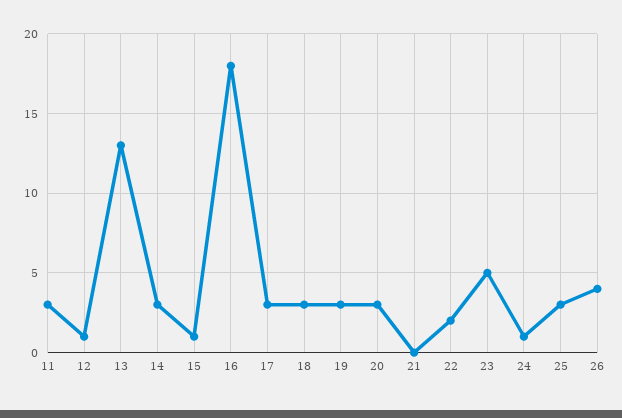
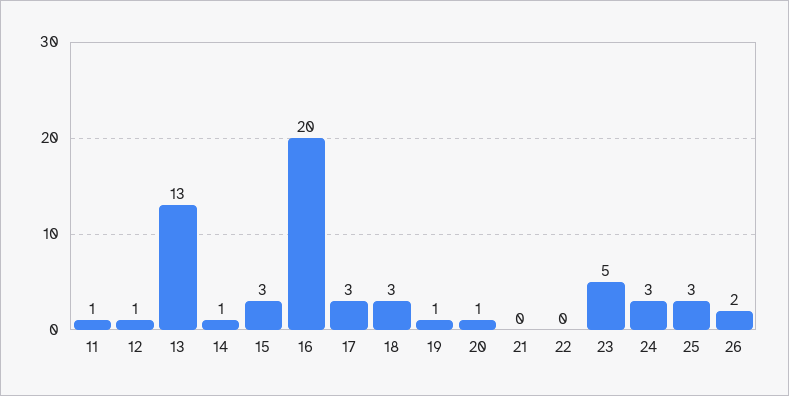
11: 3 -> 1
14: 3 -> 1
15: 1 -> 3
16: 18 -> 20
19: 3 -> 1
20: 3 -> 1
22: 2 -> 0
24: 1 -> 3
26: 4 -> 2

